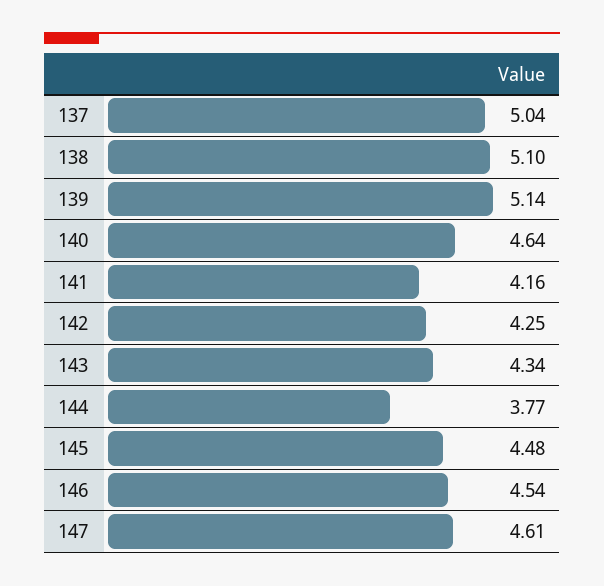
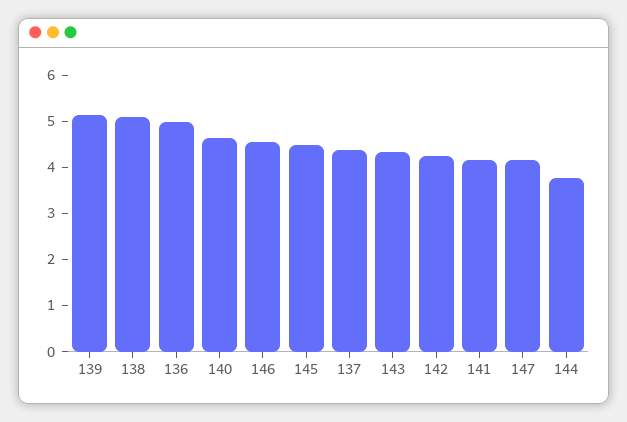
137: 5.04 -> 4.4
147: 4.61 -> 4.2
136: none -> 5

